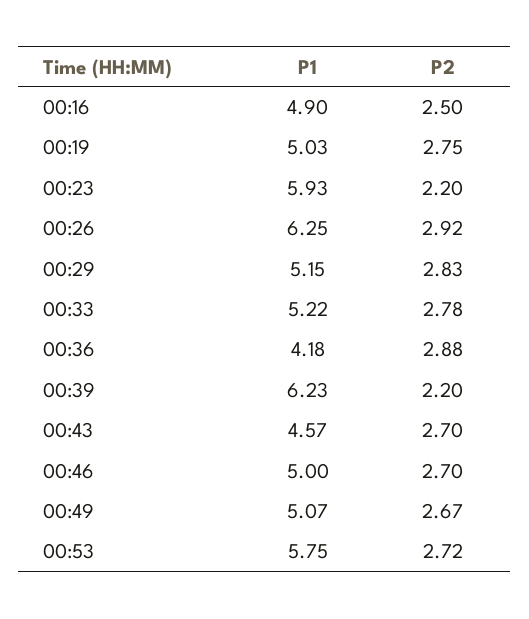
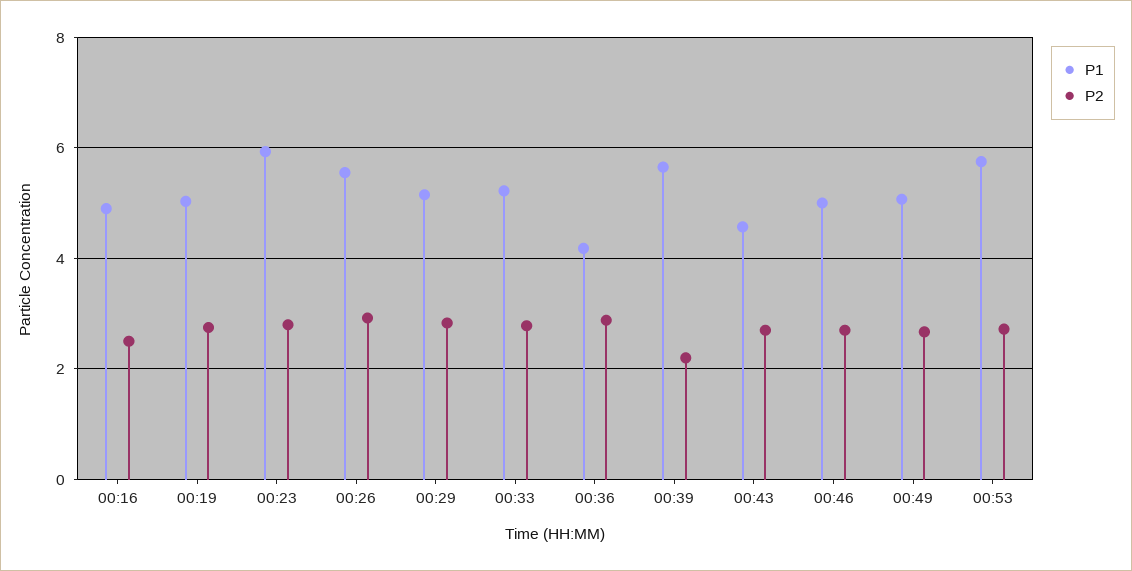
P2, 00:23: 2.2 -> 2.8
P1, 00:26: 6.25 -> 5.6
P1, 00:39: 6.23 -> 5.6

